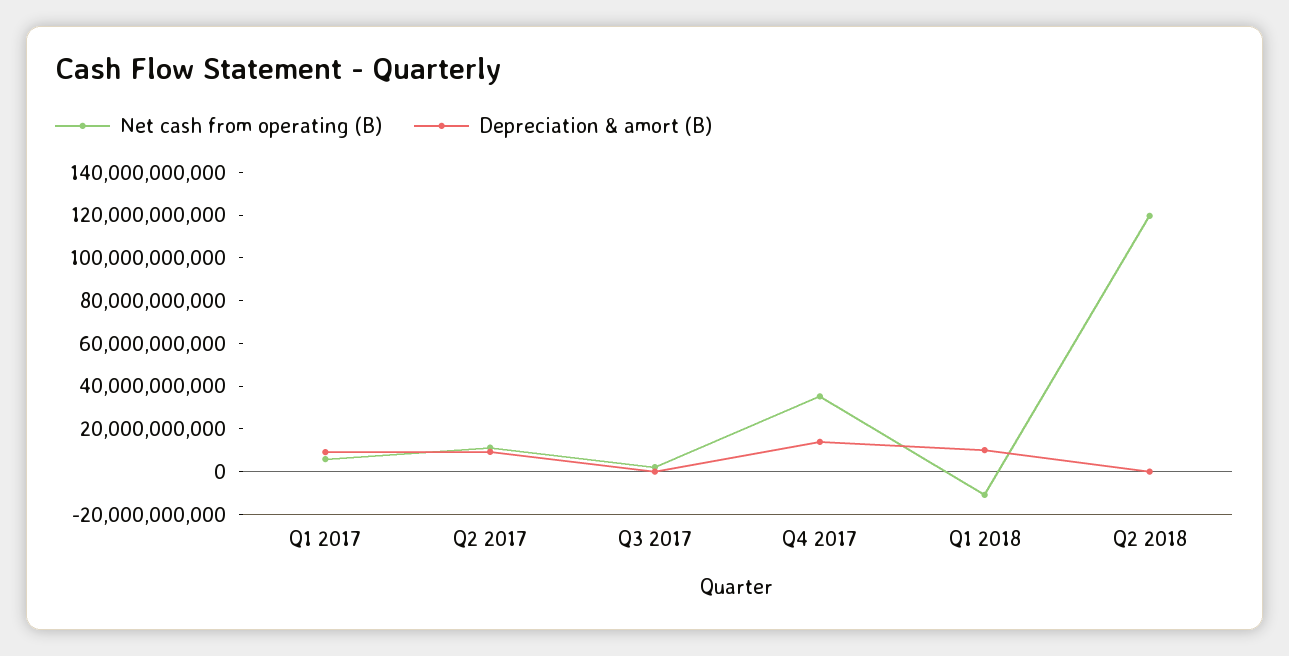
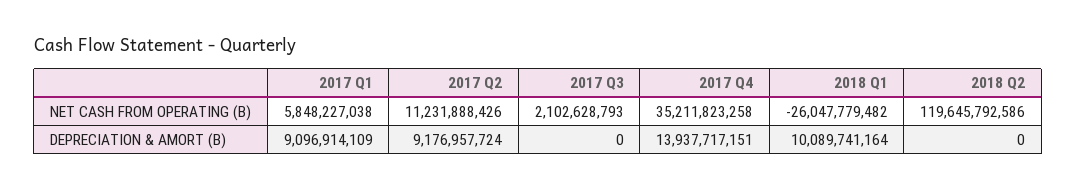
Net cash from operating (B), Q1 2018: -10000000000 -> -26047779482

